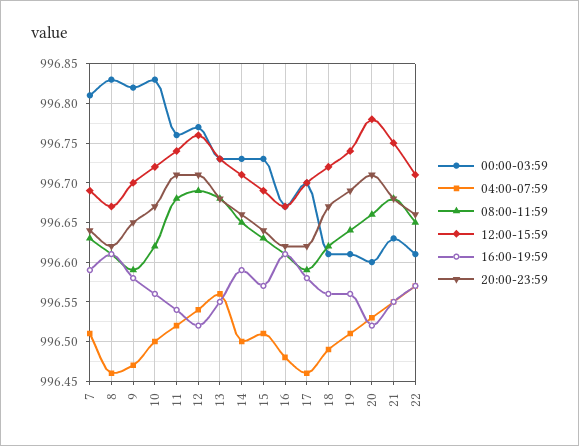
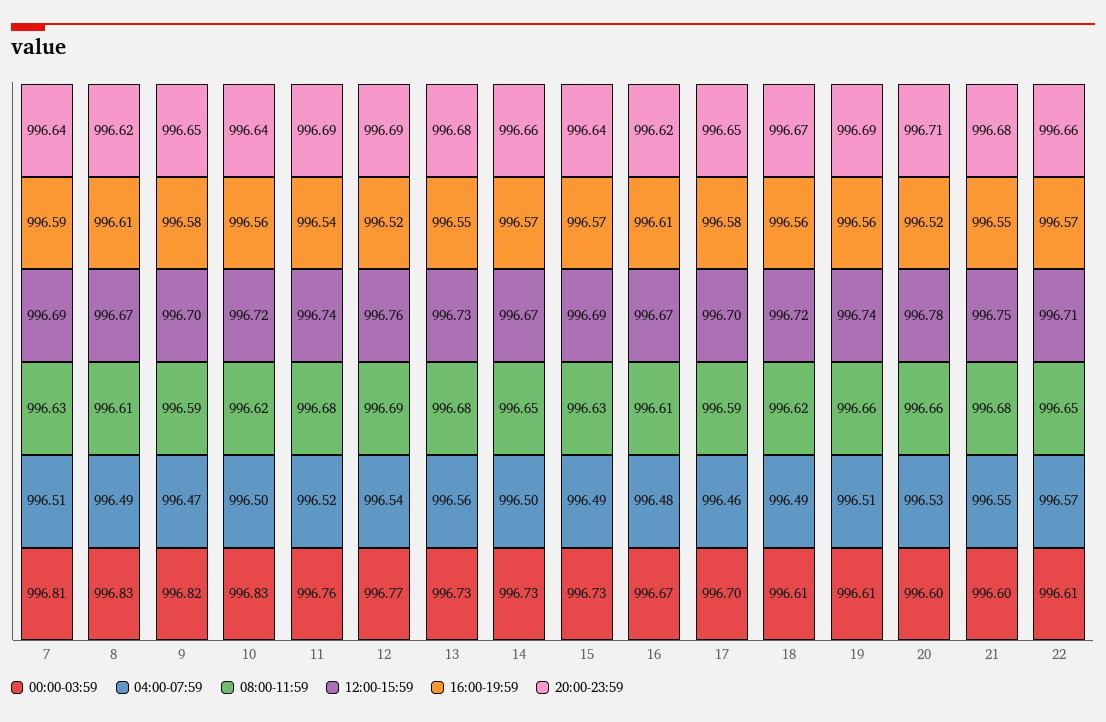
04:00-07:59, 8: 996.46 -> 996.49
20:00-23:59, 10: 996.67 -> 996.64
20:00-23:59, 11: 996.71 -> 996.69
20:00-23:59, 12: 996.71 -> 996.69
12:00-15:59, 14: 996.71 -> 996.67
16:00-19:59, 14: 996.59 -> 996.57
04:00-07:59, 15: 996.51 -> 996.49
20:00-23:59, 17: 996.62 -> 996.65
08:00-11:59, 19: 996.64 -> 996.66
00:00-03:59, 21: 996.63 -> 996.6

